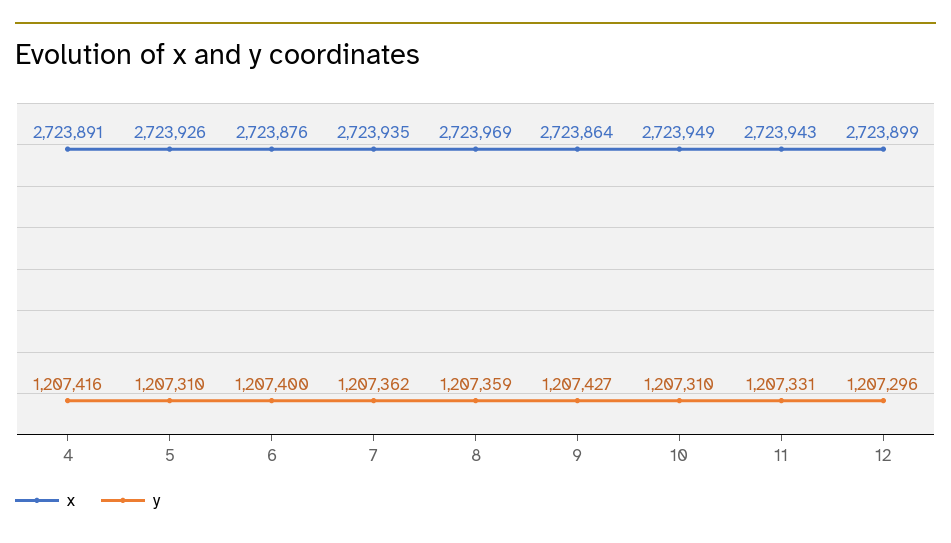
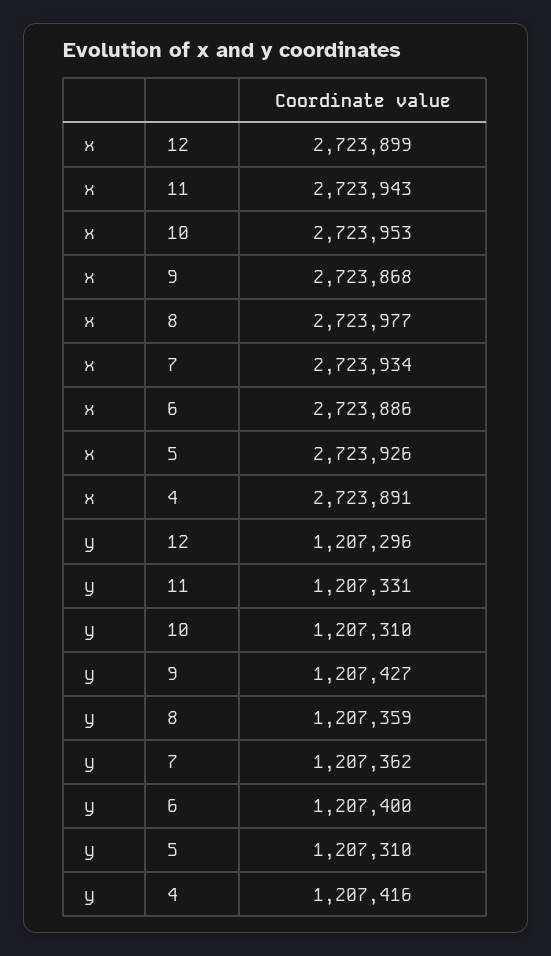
x, 6: 2723876 -> 2723886
x, 7: 2723935 -> 2723934
x, 8: 2723969 -> 2723977
x, 9: 2723864 -> 2723868
x, 10: 2723949 -> 2723953

